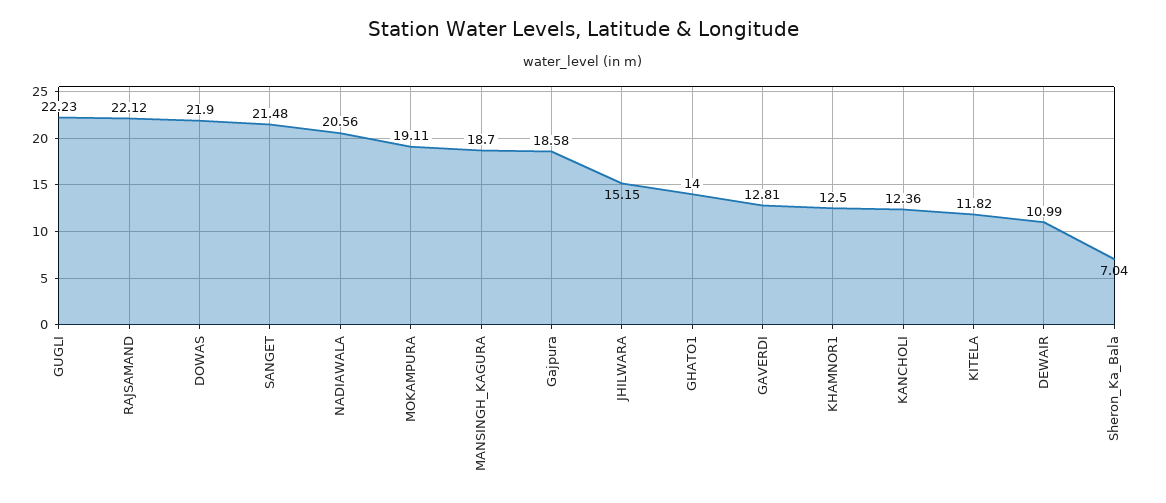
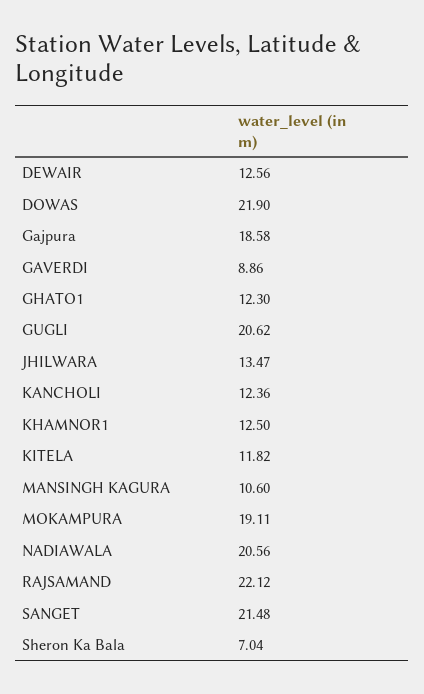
GUGLI: 22.23 -> 20.62
MANSINGH_KAGURA: 18.7 -> 10.6
JHILWARA: 15.15 -> 13.47
GHATO1: 14 -> 12.3
GAVERDI: 12.81 -> 8.86
DEWAIR: 10.99 -> 12.56

